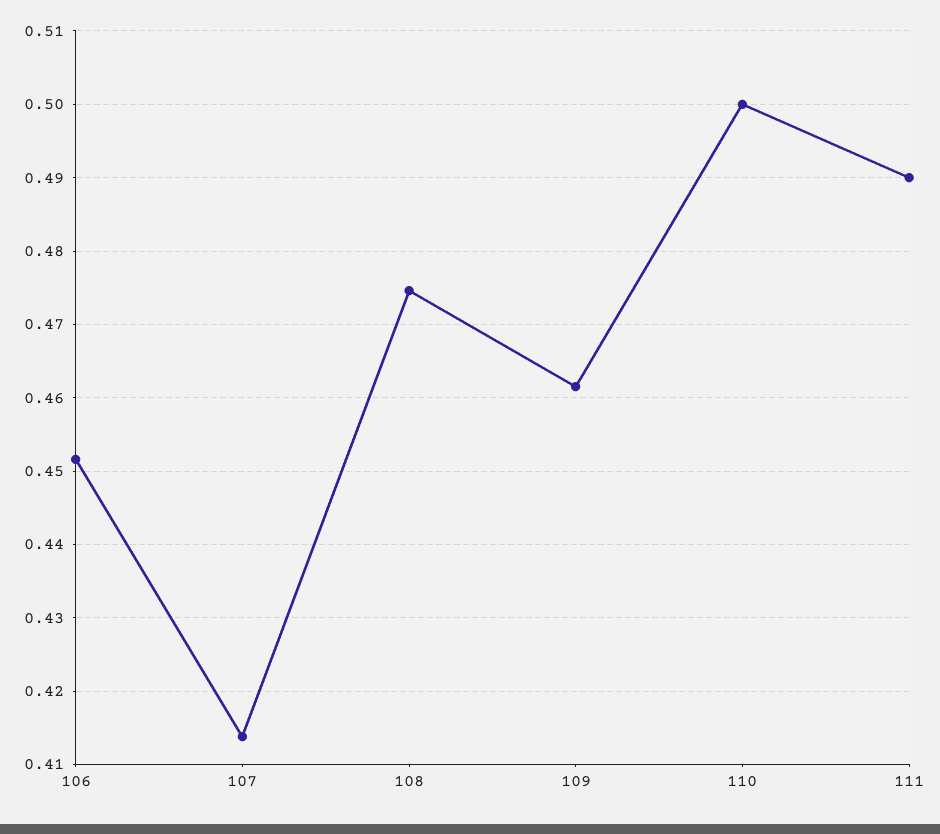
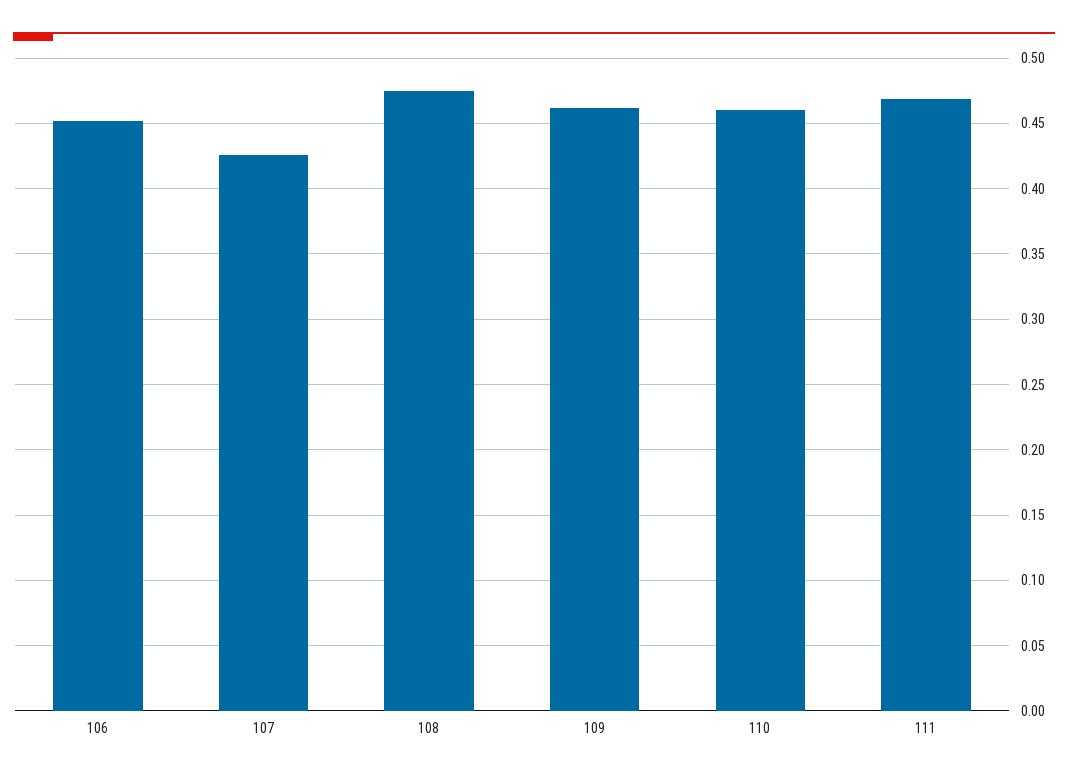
107: 0.414 -> 0.425
110: 0.5 -> 0.46
111: 0.49 -> 0.47

